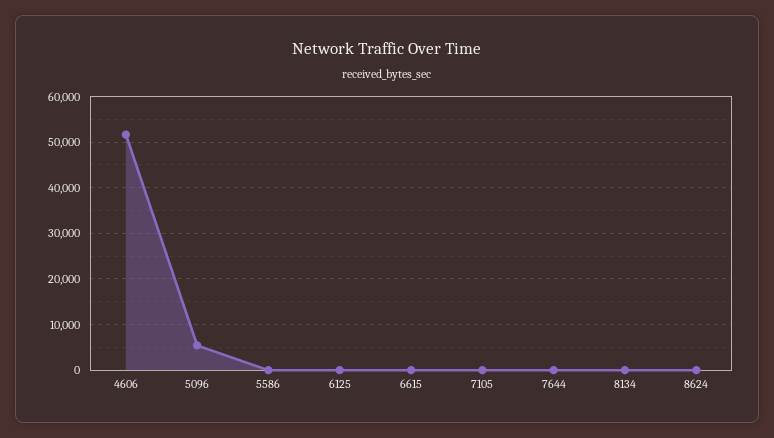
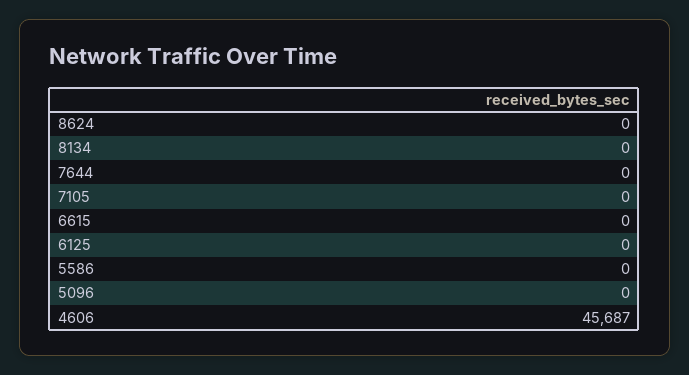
4606: 52000 -> 45687
5096: 6000 -> 0

